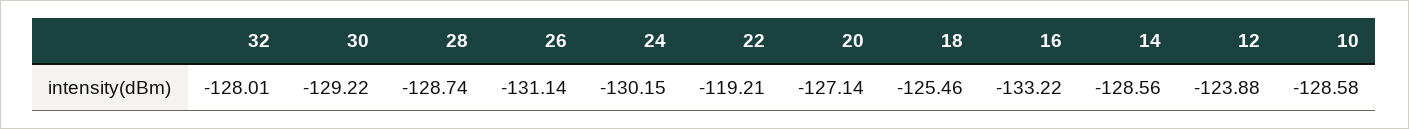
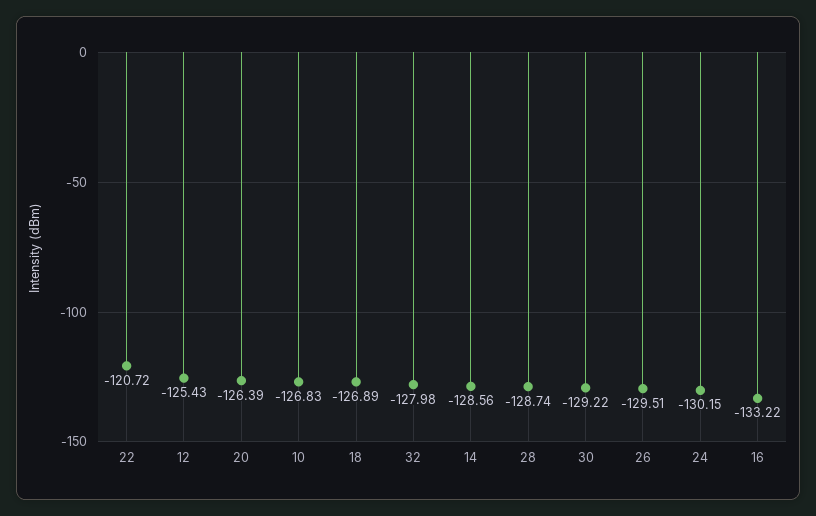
32: -128.01 -> -127.98
26: -131.14 -> -129.51
22: -119.21 -> -120.72
20: -127.14 -> -126.39
18: -125.46 -> -126.89
12: -123.88 -> -125.43
10: -128.58 -> -126.83

